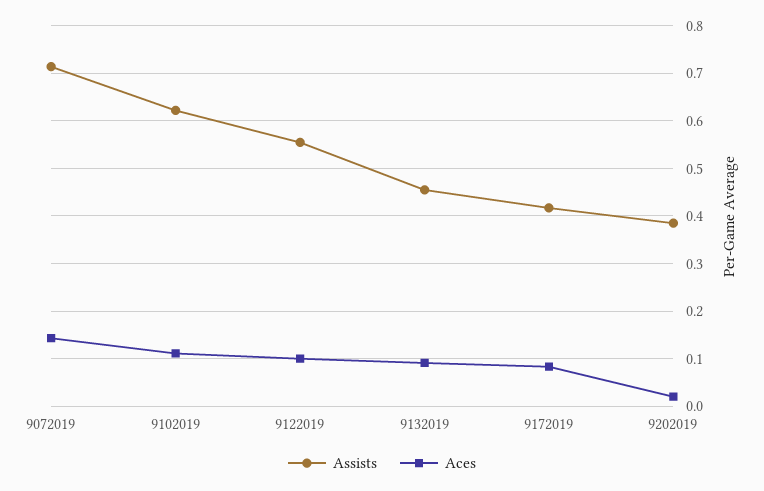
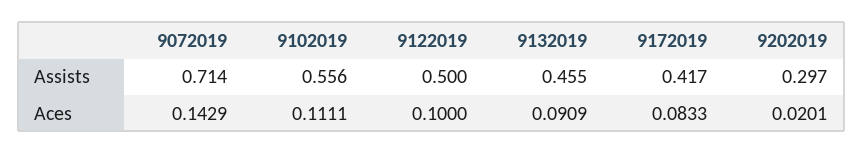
Assists, 9102019: 0.62 -> 0.556
Assists, 9122019: 0.56 -> 0.5
Assists, 9202019: 0.38 -> 0.297

